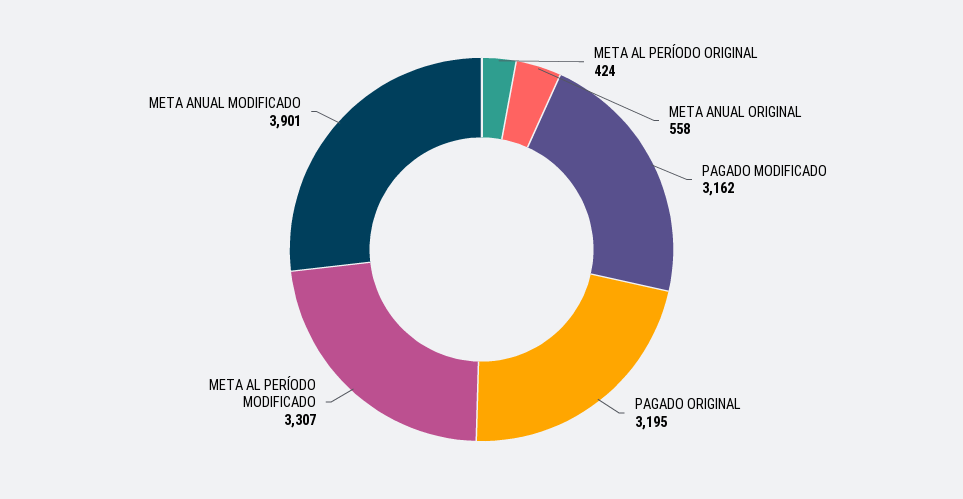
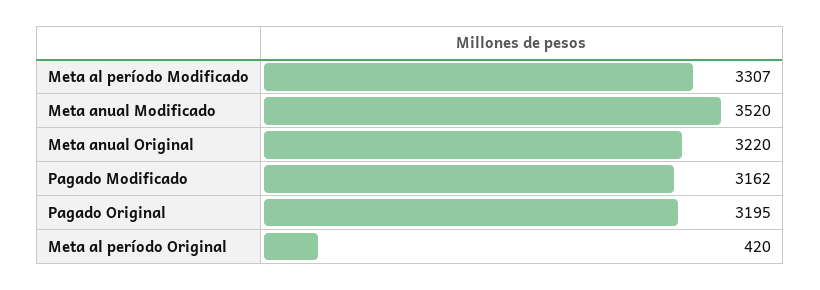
META AL PERÍODO ORIGINAL: 424 -> 420
META ANUAL ORIGINAL: 558 -> 3220
META ANUAL MODIFICADO: 3901 -> 3520

